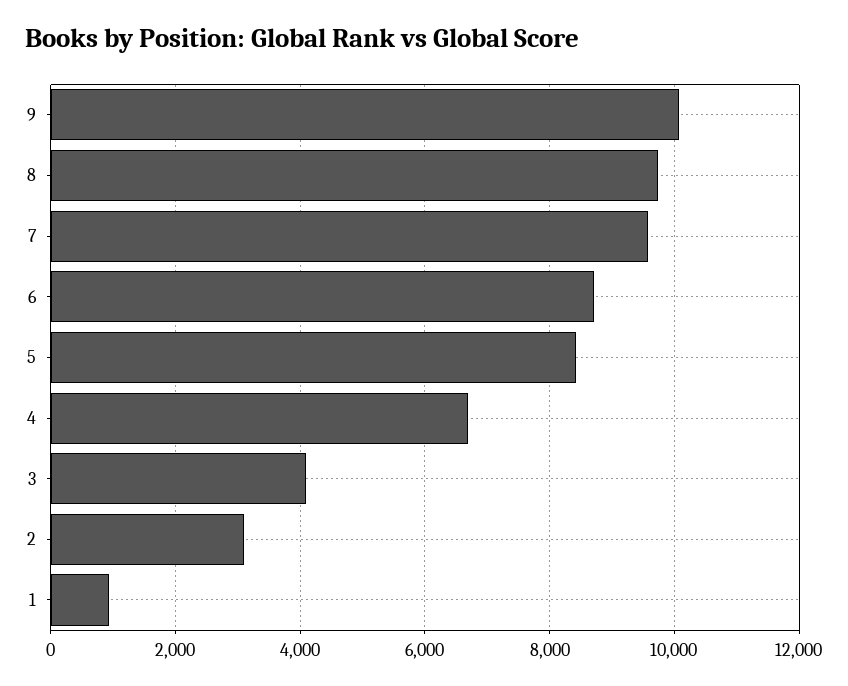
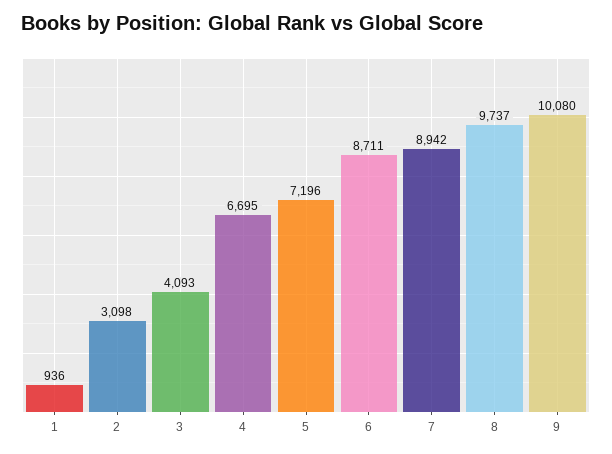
7: 9600 -> 8942
5: 8400 -> 7196

